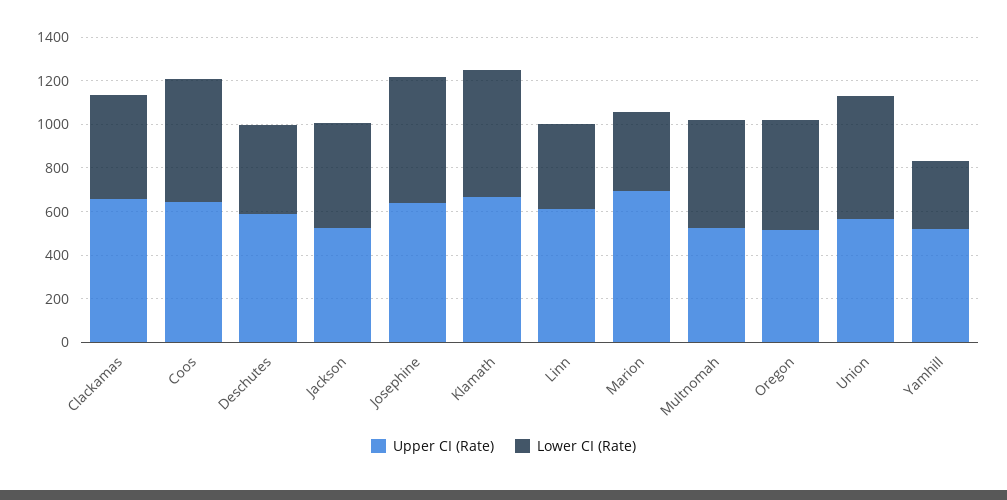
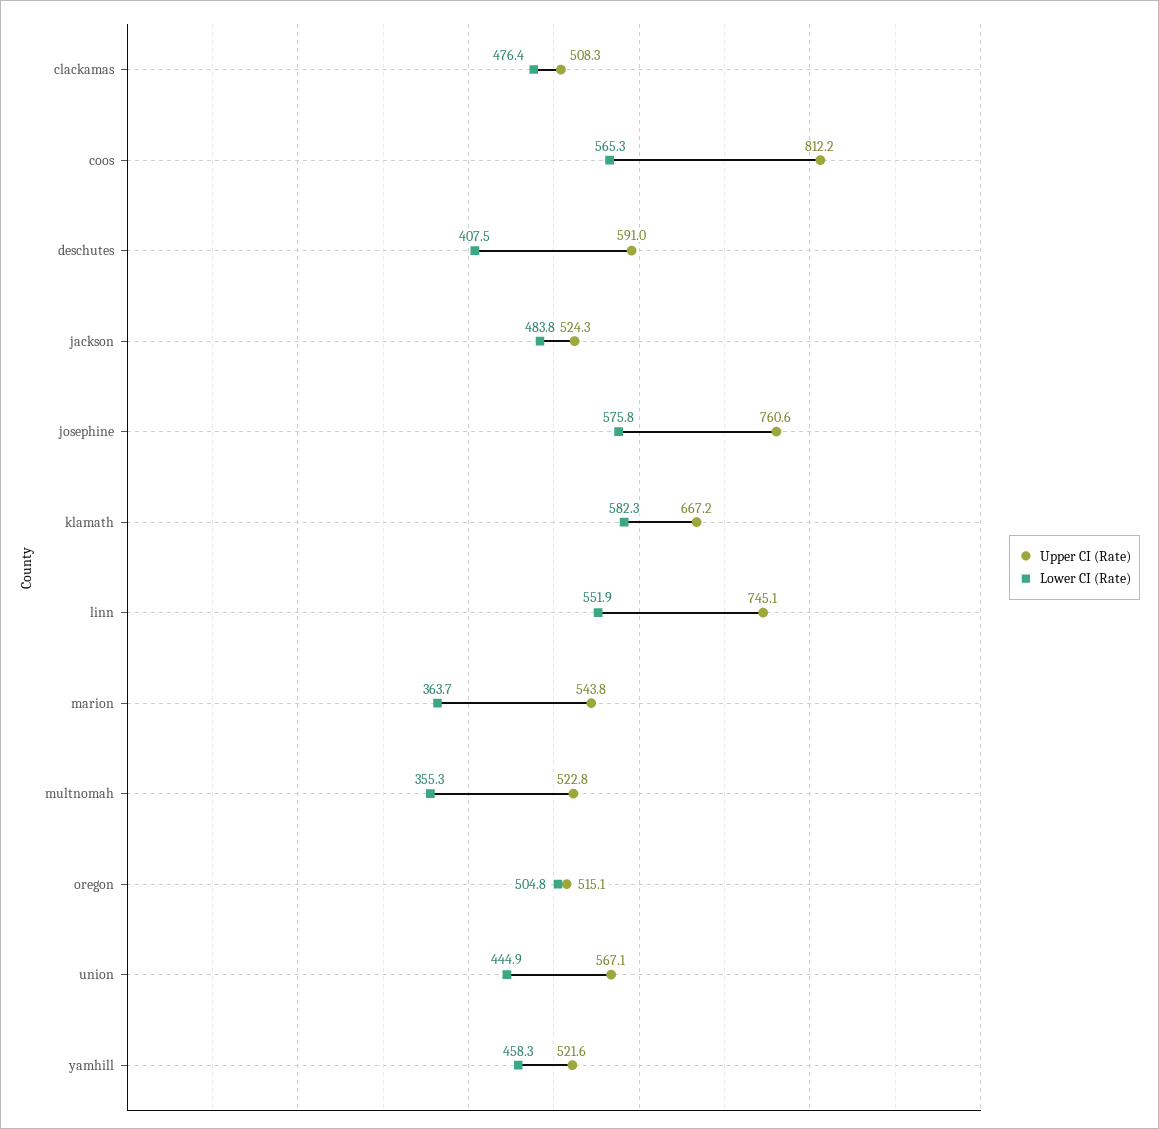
Upper CI (Rate), Clackamas: 650 -> 508.3
Upper CI (Rate), Coos: 650 -> 812.2
Upper CI (Rate), Josephine: 650 -> 760.6
Upper CI (Rate), Linn: 600 -> 745.1
Lower CI (Rate), Linn: 400 -> 551.9
Upper CI (Rate), Marion: 700 -> 543.8
Lower CI (Rate), Multnomah: 500 -> 355.3
Lower CI (Rate), Union: 550 -> 444.9
Lower CI (Rate), Yamhill: 300 -> 458.3

